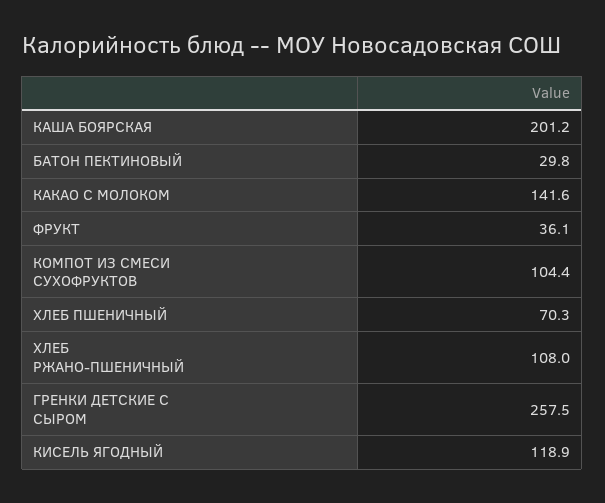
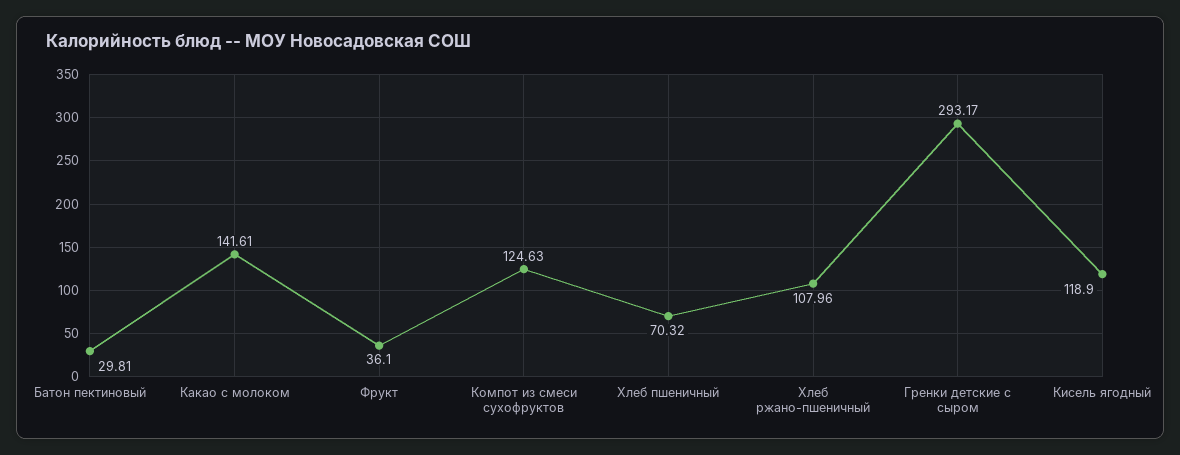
КАША БОЯРСКАЯ: 201.2 -> none
КОМПОТ ИЗ СМЕСИ СУХОФРУКТОВ: 104.4 -> 124.63
ГРЕНКИ ДЕТСКИЕ С СЫРОМ: 257.5 -> 293.17

